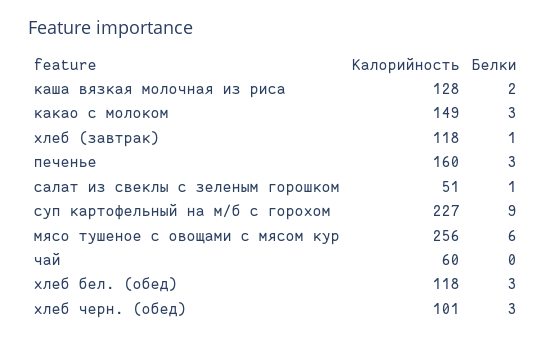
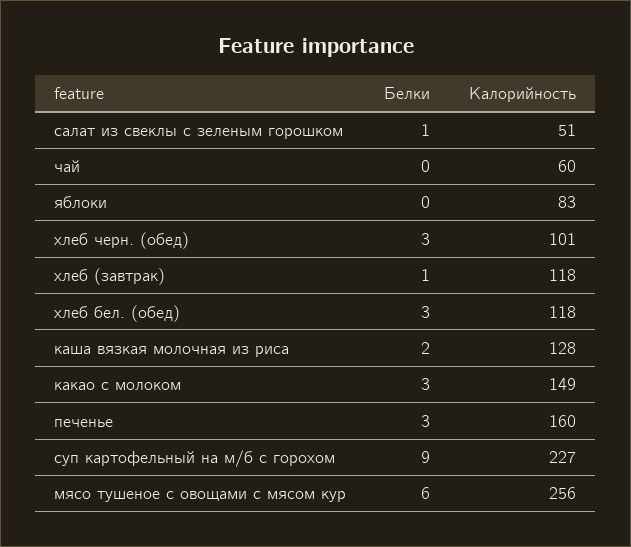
Белки, яблоки: none -> 0
Калорийность, яблоки: none -> 83

